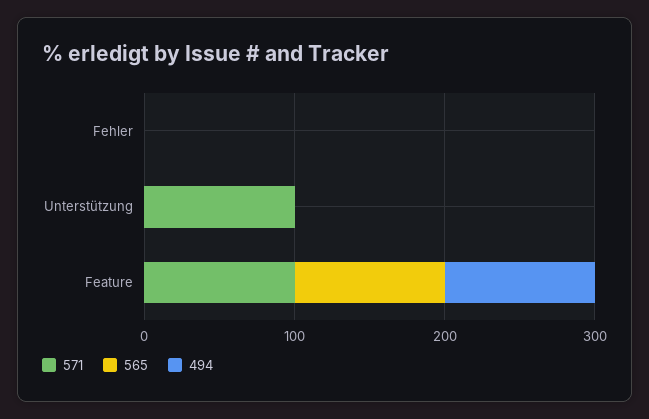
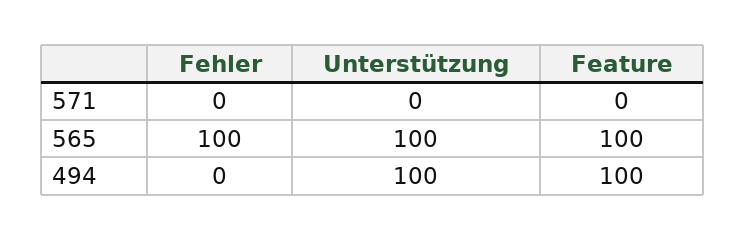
565, Fehler: 0 -> 100
571, Unterstützung: 100 -> 0
565, Unterstützung: 0 -> 100
494, Unterstützung: 0 -> 100
571, Feature: 100 -> 0

